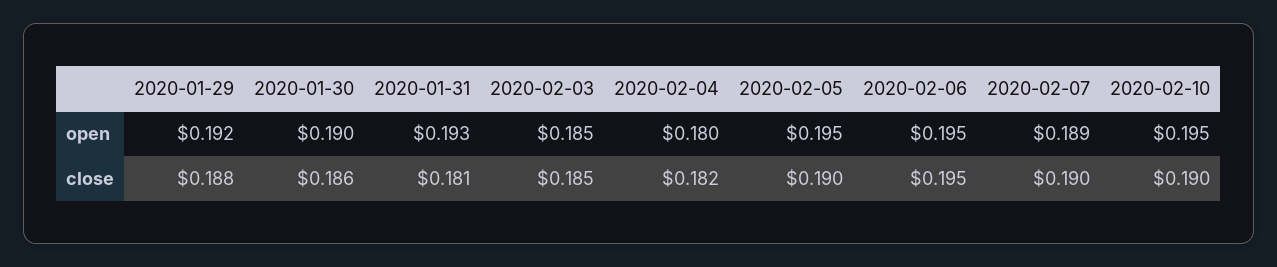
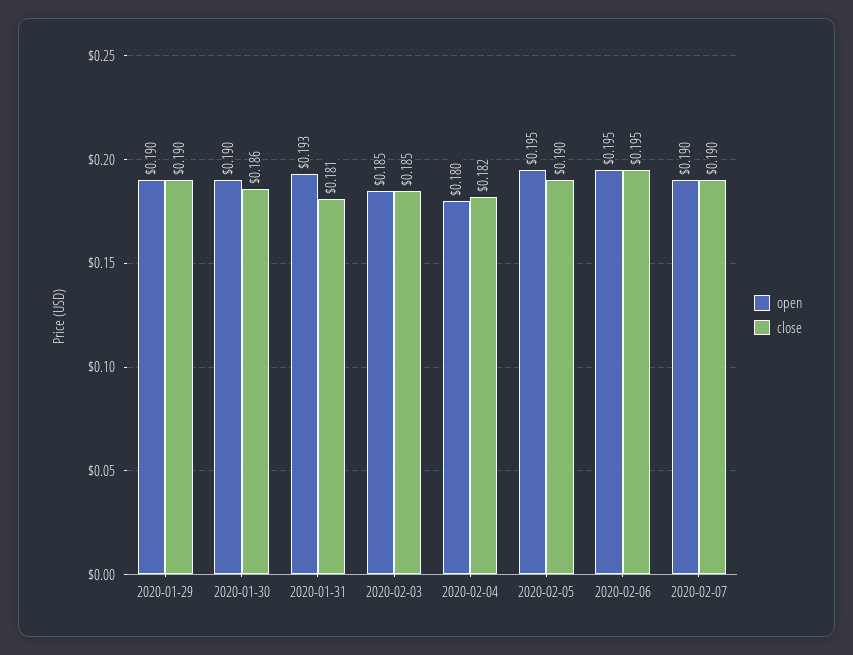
open, 2020-01-29: 0.192 -> 0.19
open, 2020-02-07: 0.189 -> 0.19
open, 2020-02-10: 0.195 -> none
close, 2020-01-29: 0.188 -> 0.19
close, 2020-02-10: 0.19 -> none

